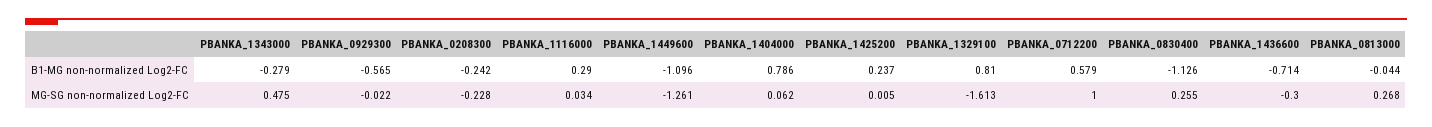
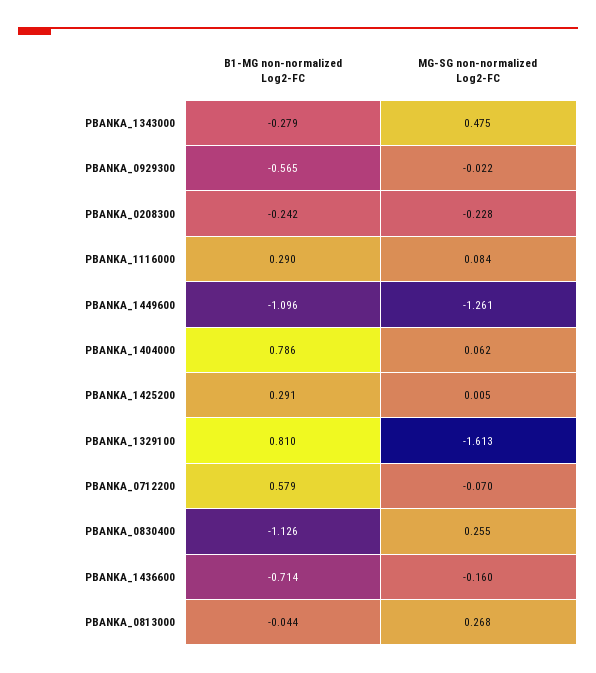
PBANKA_1425200, B1-MG non-normalized Log2-FC: 0.237 -> 0.291
PBANKA_1116000, MG-SG non-normalized Log2-FC: 0.034 -> 0.084
PBANKA_0712200, MG-SG non-normalized Log2-FC: 1 -> -0.07
PBANKA_1436600, MG-SG non-normalized Log2-FC: -0.3 -> -0.16

